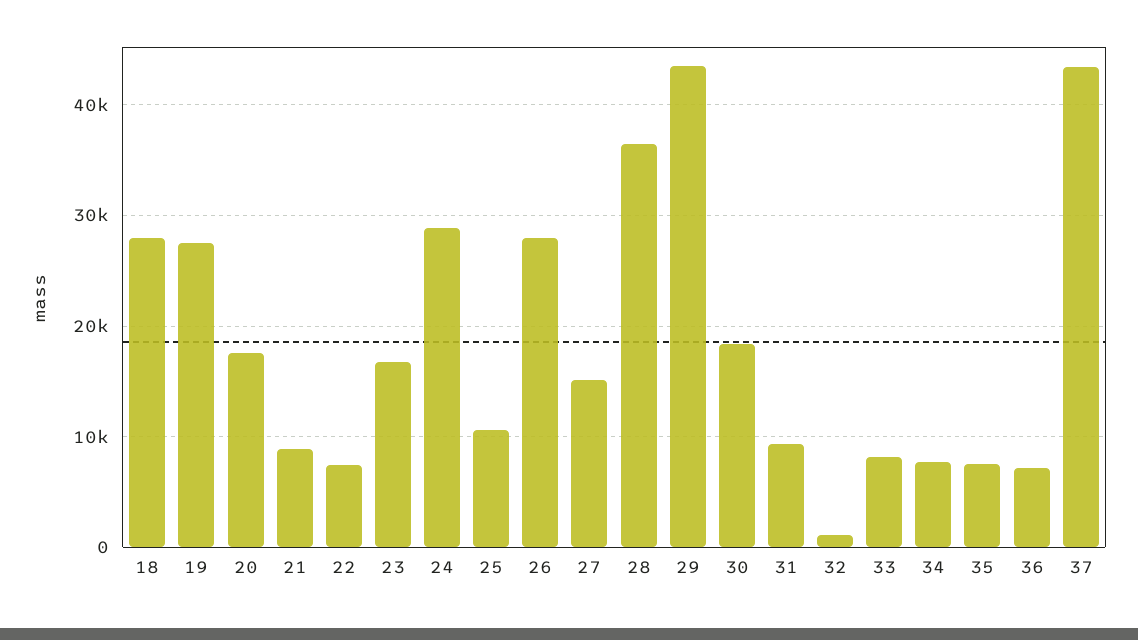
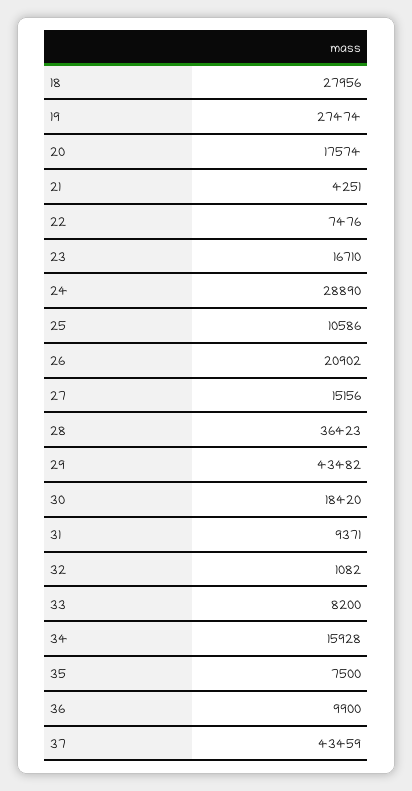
21: 9000 -> 4251
26: 28000 -> 20902
34: 8000 -> 15928
36: 7000 -> 9900

